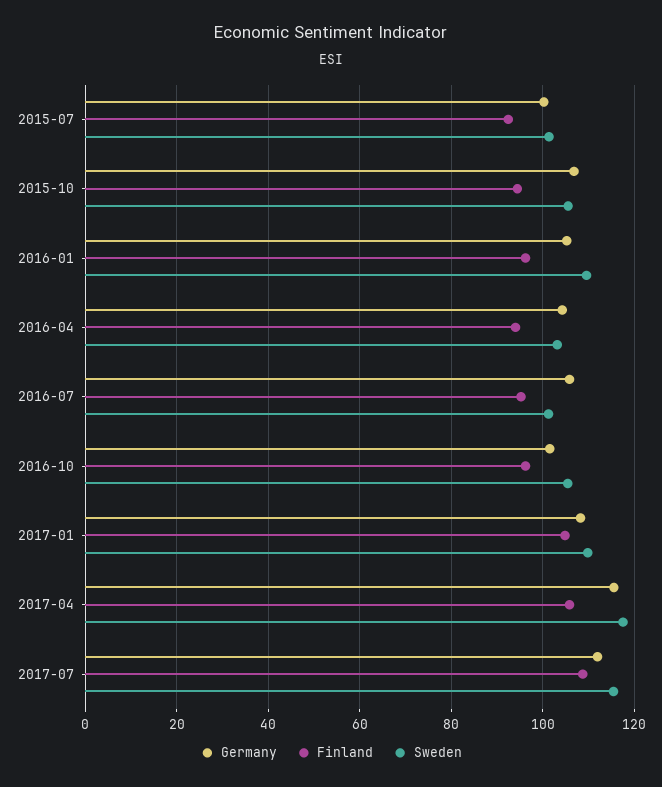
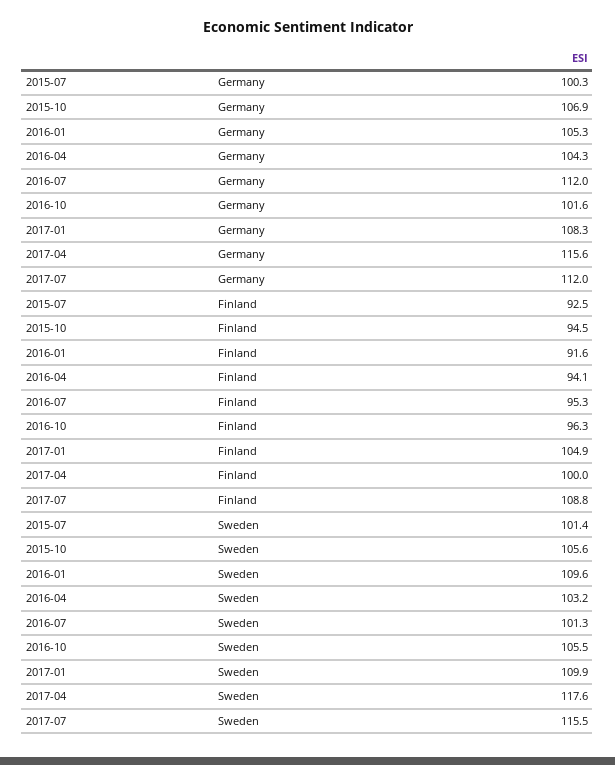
Finland, 2016-01: 96 -> 91.6
Germany, 2016-07: 106 -> 112
Finland, 2017-04: 106 -> 100

